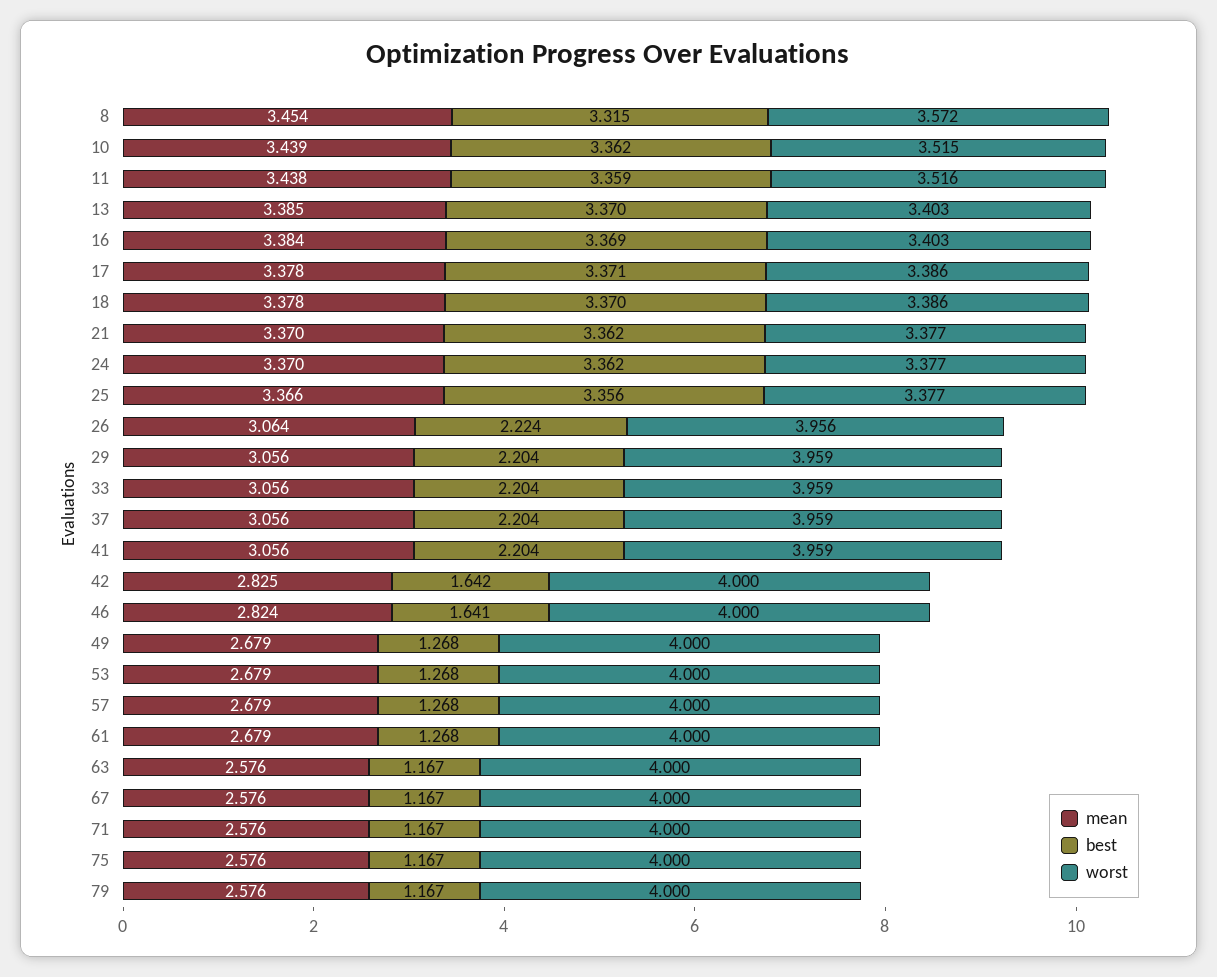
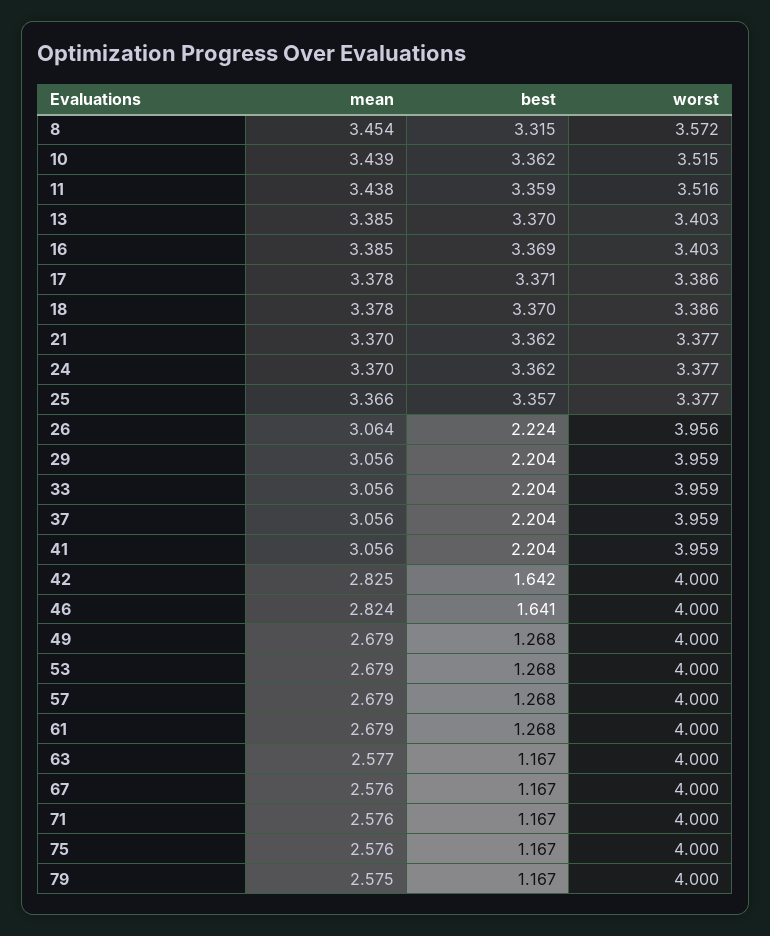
mean, 16: 3.384 -> 3.385
best, 25: 3.356 -> 3.357
mean, 63: 2.576 -> 2.577
mean, 79: 2.576 -> 2.575

